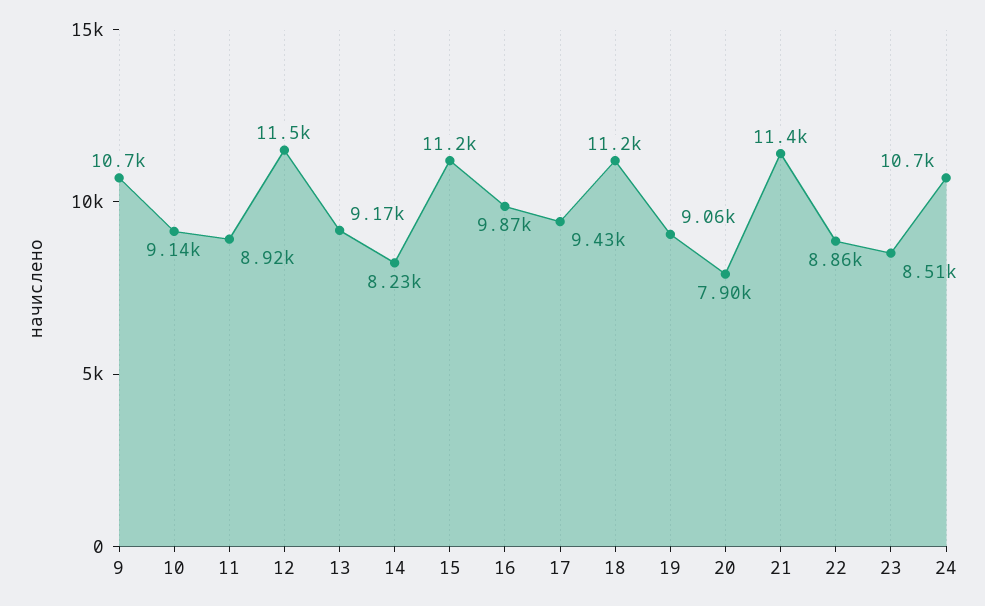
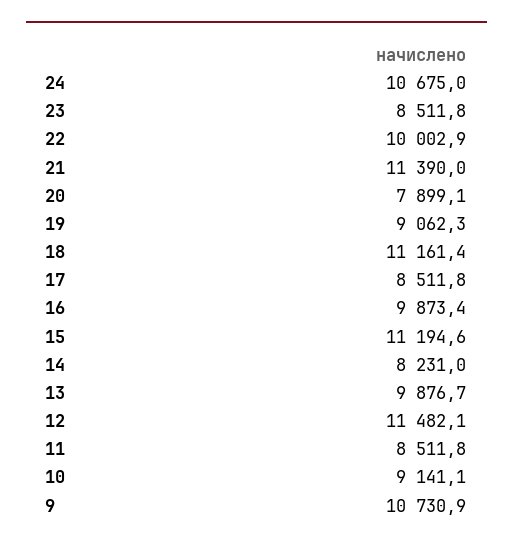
11: 8920 -> 8511.8
13: 9170 -> 9876.7
17: 9430 -> 8511.8
22: 8860 -> 10002.9

